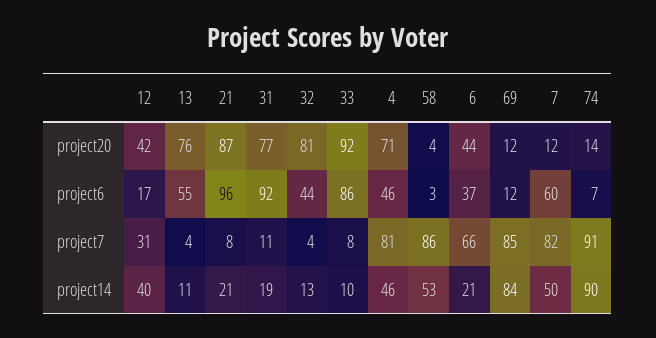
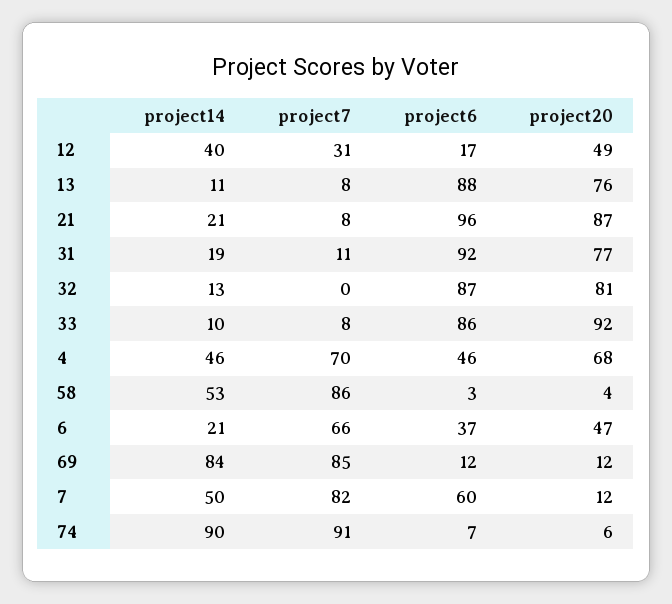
12, project20: 42 -> 49
4, project20: 71 -> 68
6, project20: 44 -> 47
74, project20: 14 -> 6
13, project6: 55 -> 88
32, project6: 44 -> 87
13, project7: 4 -> 8
32, project7: 4 -> 0
4, project7: 81 -> 70

